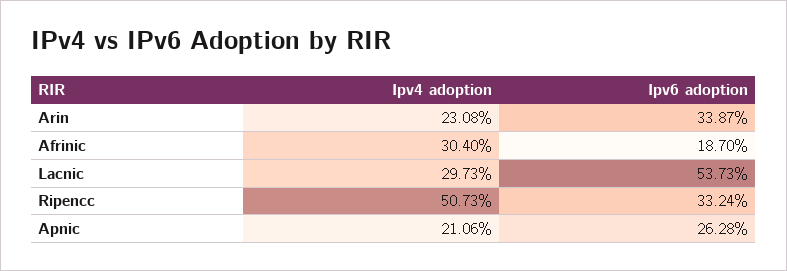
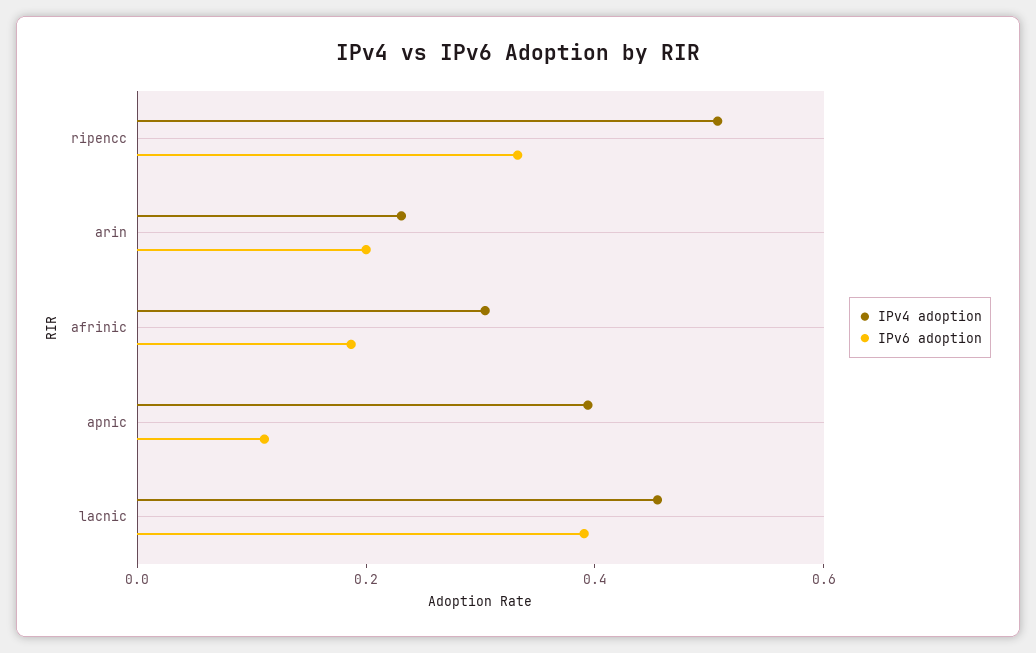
Ipv6 adoption, Arin: 0.3387 -> 0.2
Ipv4 adoption, Lacnic: 0.2973 -> 0.45
Ipv6 adoption, Lacnic: 0.5373 -> 0.4
Ipv4 adoption, Apnic: 0.2106 -> 0.4
Ipv6 adoption, Apnic: 0.2628 -> 0.1

